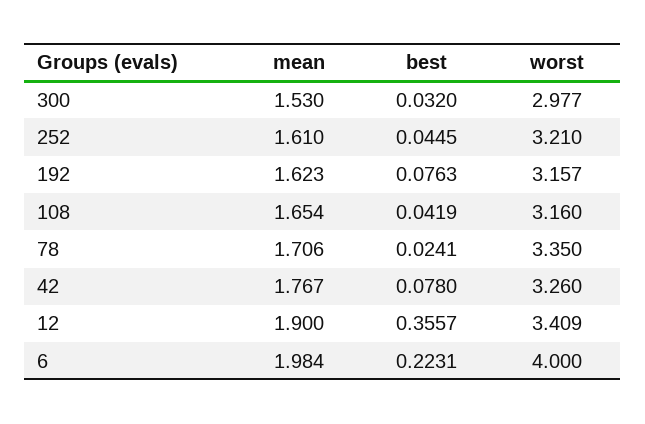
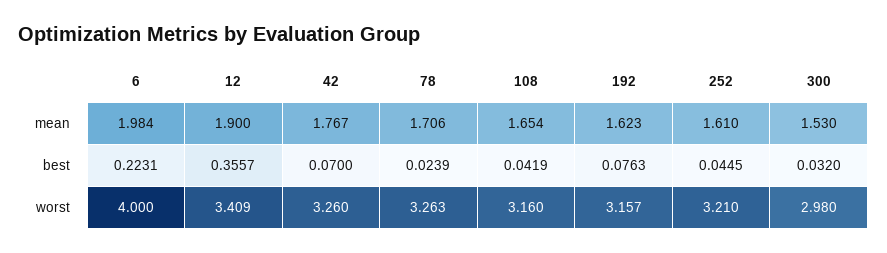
worst, 300: 2.977 -> 2.98
best, 78: 0.0241 -> 0.0239
worst, 78: 3.35 -> 3.263
best, 42: 0.078 -> 0.07

